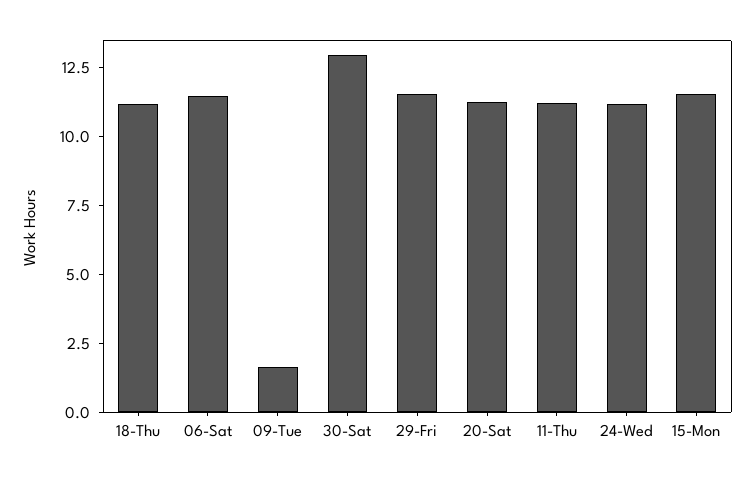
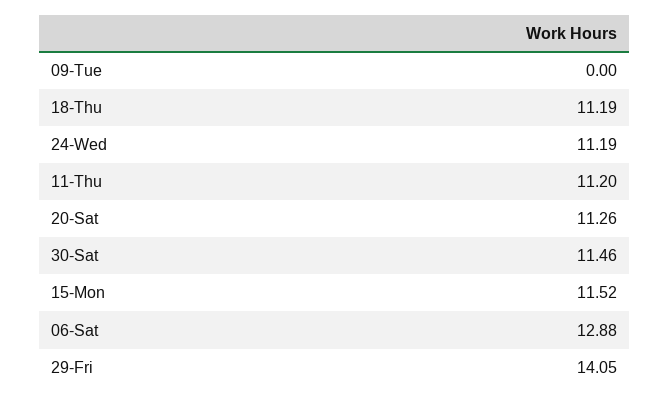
06-Sat: 11.5 -> 12.88
09-Tue: 1.5 -> 0
30-Sat: 13 -> 11.46
29-Fri: 11.5 -> 14.05

